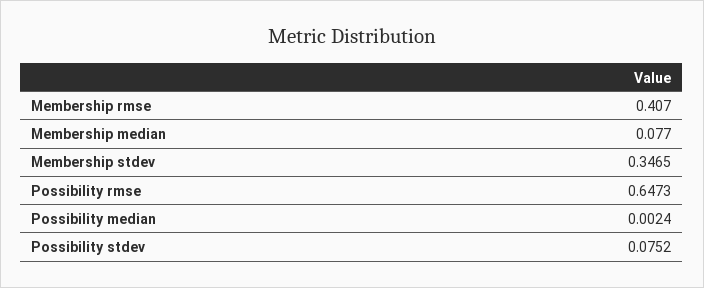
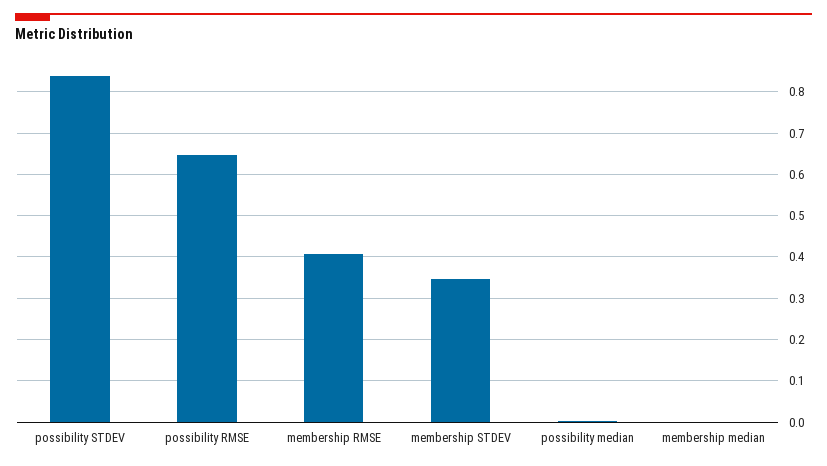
Membership median: 0.077 -> 0
Possibility stdev: 0.0752 -> 0.84

